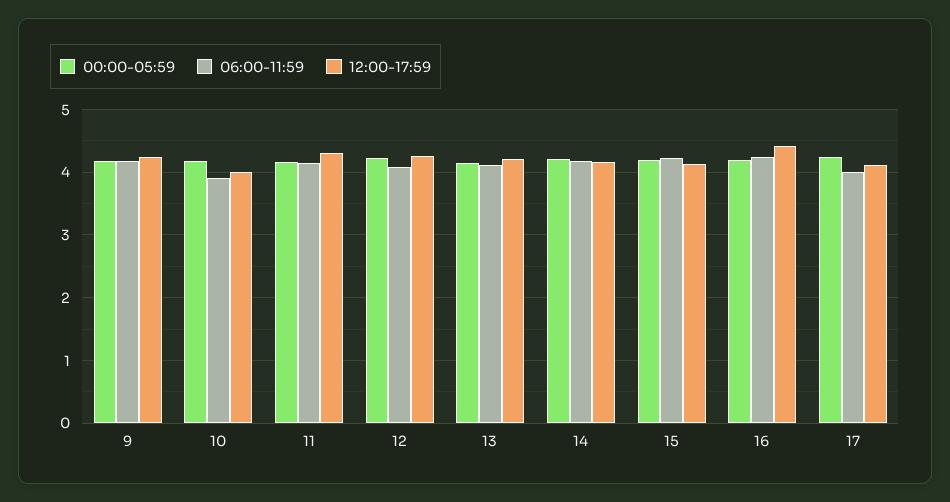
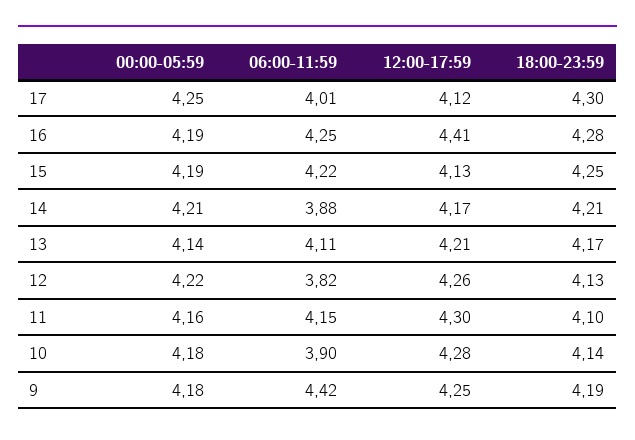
06:00-11:59, 9: 4.2 -> 4.42
12:00-17:59, 10: 4 -> 4.28
06:00-11:59, 12: 4.1 -> 3.82
06:00-11:59, 14: 4.2 -> 3.88
18:00-23:59, 17: none -> 4.3
18:00-23:59, 16: none -> 4.28
18:00-23:59, 15: none -> 4.25
18:00-23:59, 14: none -> 4.21
18:00-23:59, 13: none -> 4.17
18:00-23:59, 12: none -> 4.13
18:00-23:59, 11: none -> 4.1
18:00-23:59, 10: none -> 4.14
18:00-23:59, 9: none -> 4.19

